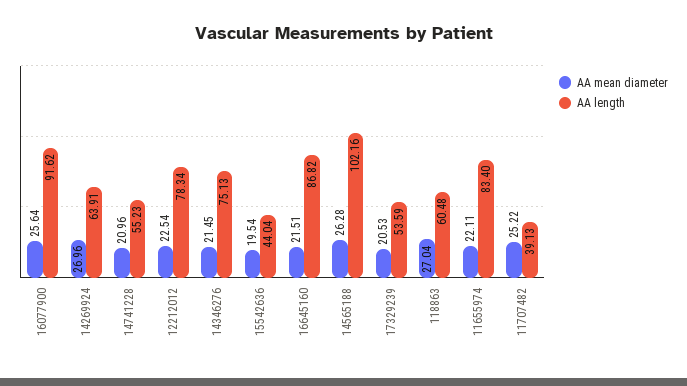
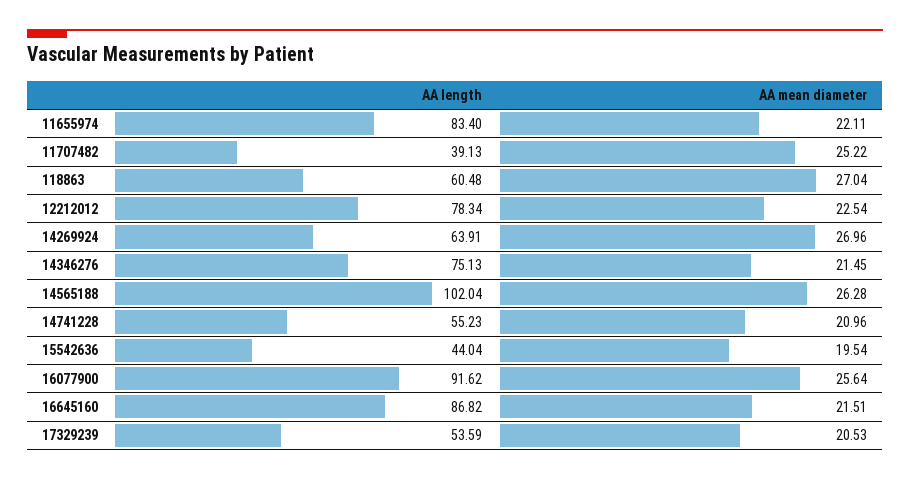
AA length, 14565188: 102.16 -> 102.04

